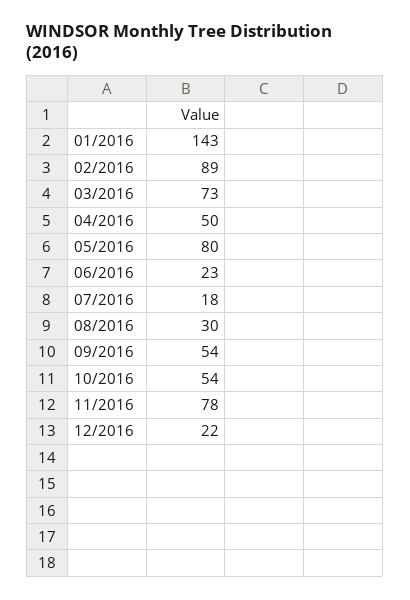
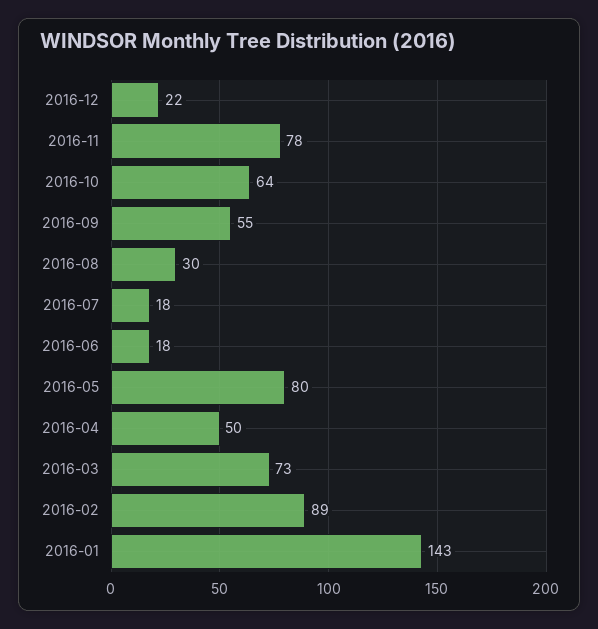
06/2016: 23 -> 18
09/2016: 54 -> 55
10/2016: 54 -> 64

